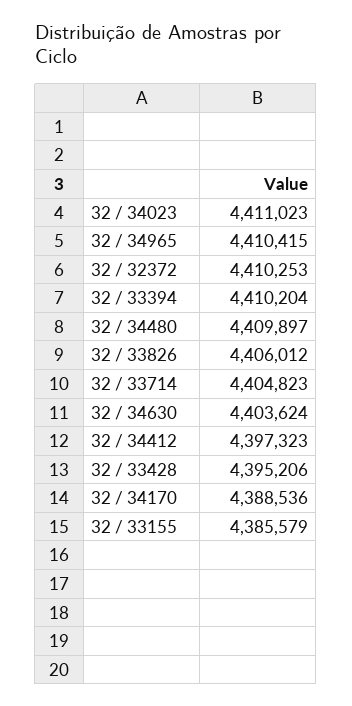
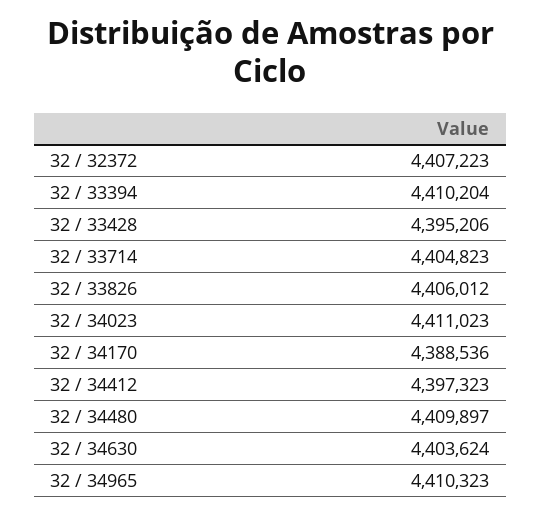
32 / 34965: 4410415 -> 4410323
32 / 32372: 4410253 -> 4407223
32 / 33155: 4385579 -> none

